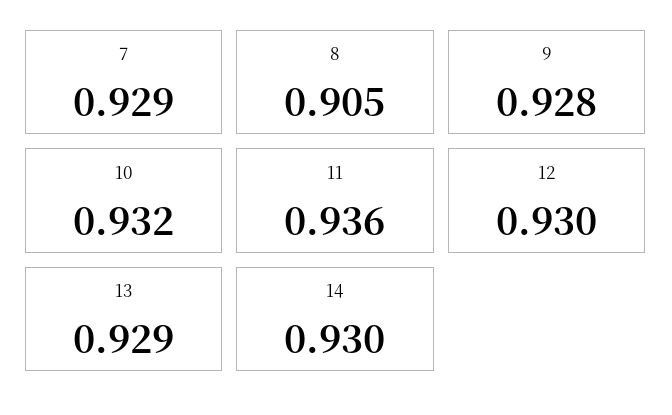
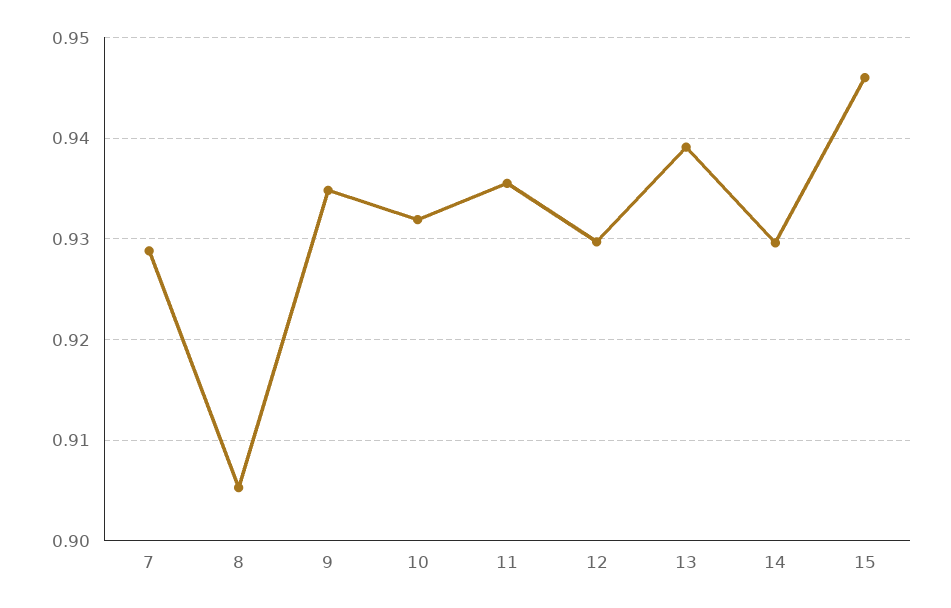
9: 0.928 -> 0.935
13: 0.929 -> 0.939
15: none -> 0.946

